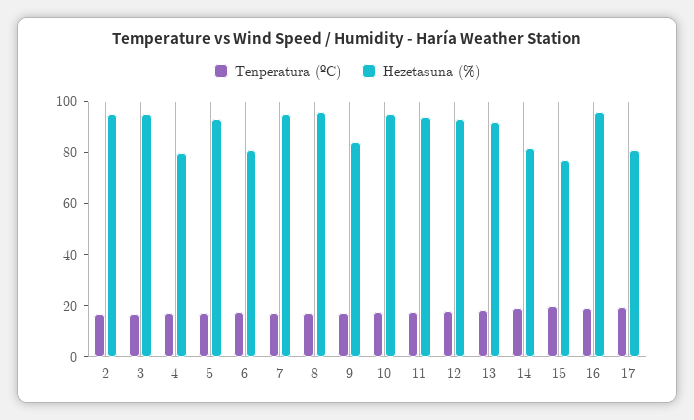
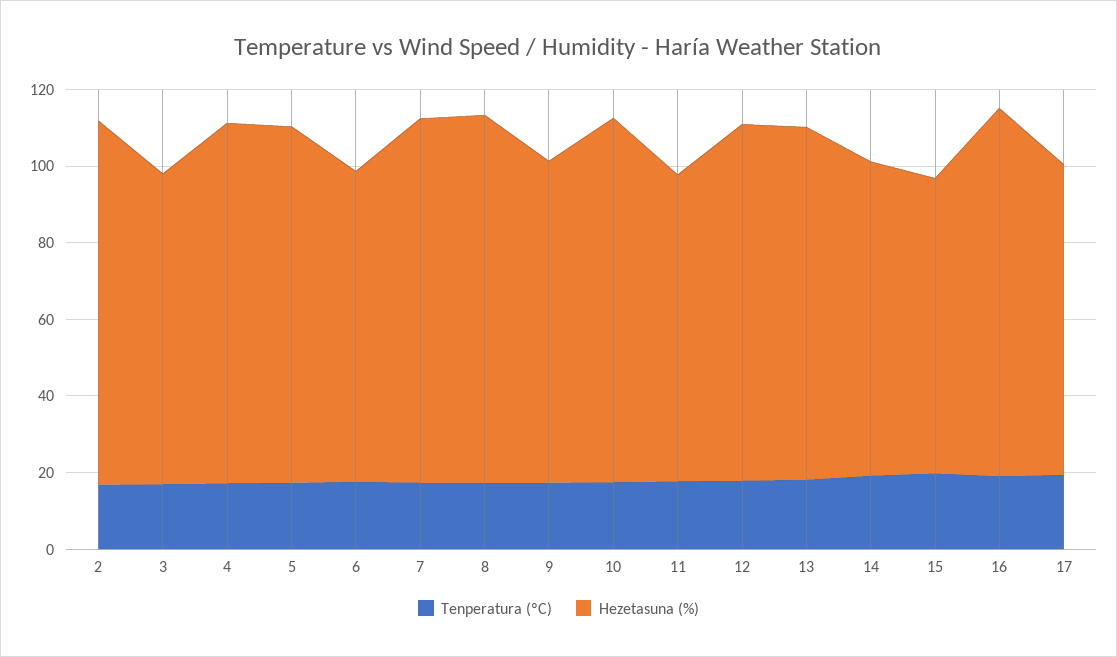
Hezetasuna (%), 3: 95 -> 80
Hezetasuna (%), 4: 80 -> 95
Hezetasuna (%), 11: 95 -> 80

